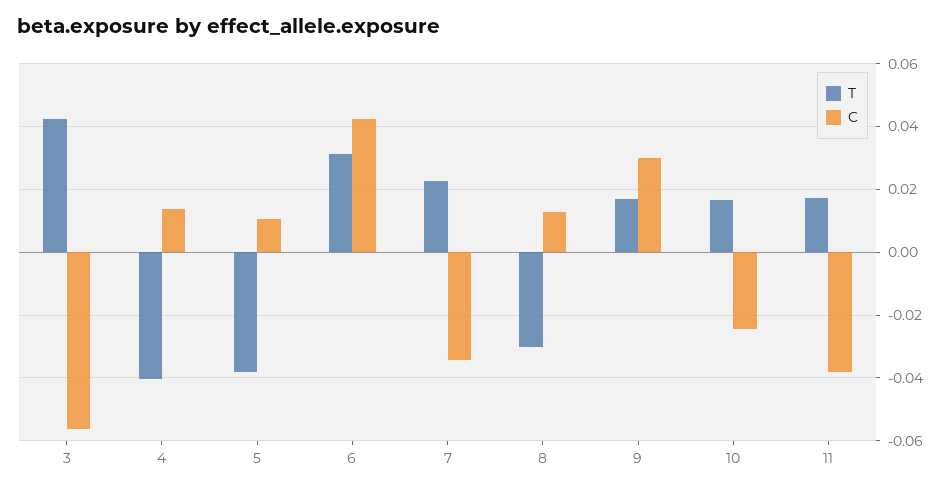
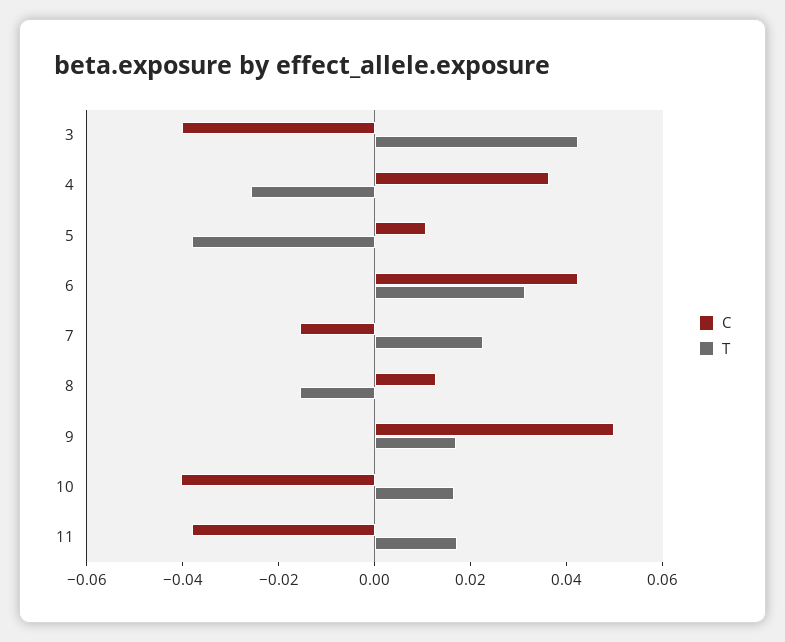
C, 3: -0.056 -> -0.04
T, 4: -0.04 -> -0.025
C, 4: 0.014 -> 0.035
C, 7: -0.034 -> -0.015
T, 8: -0.03 -> -0.015
C, 9: 0.03 -> 0.05
C, 10: -0.024 -> -0.04

